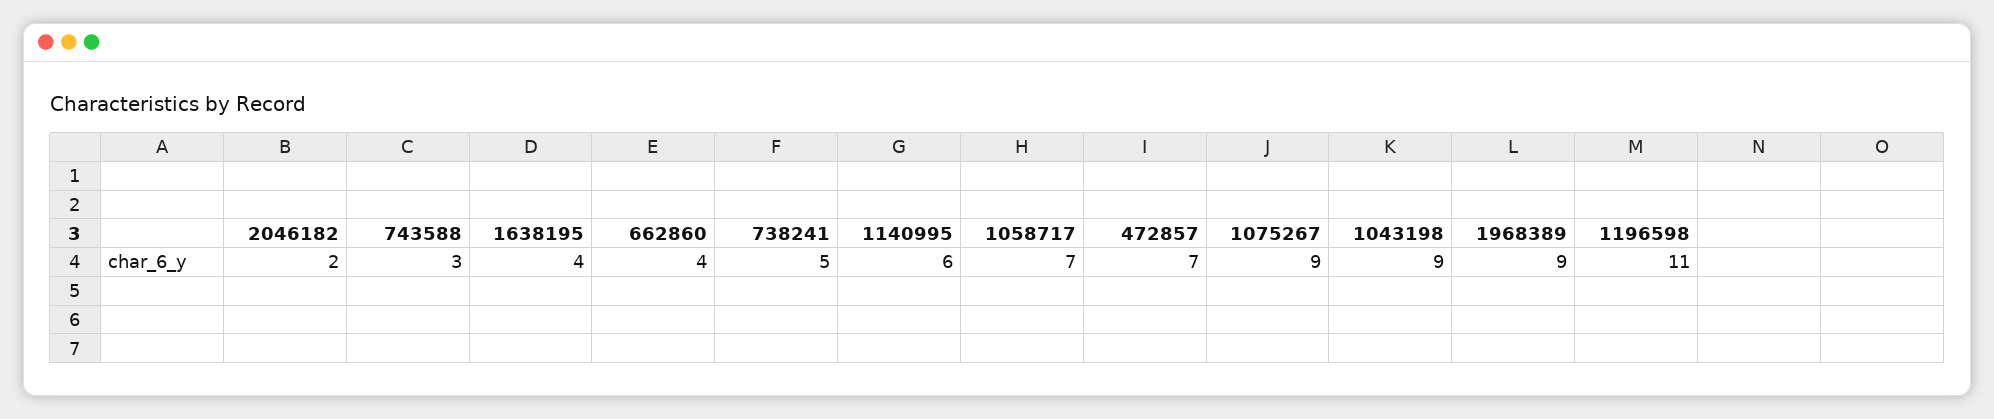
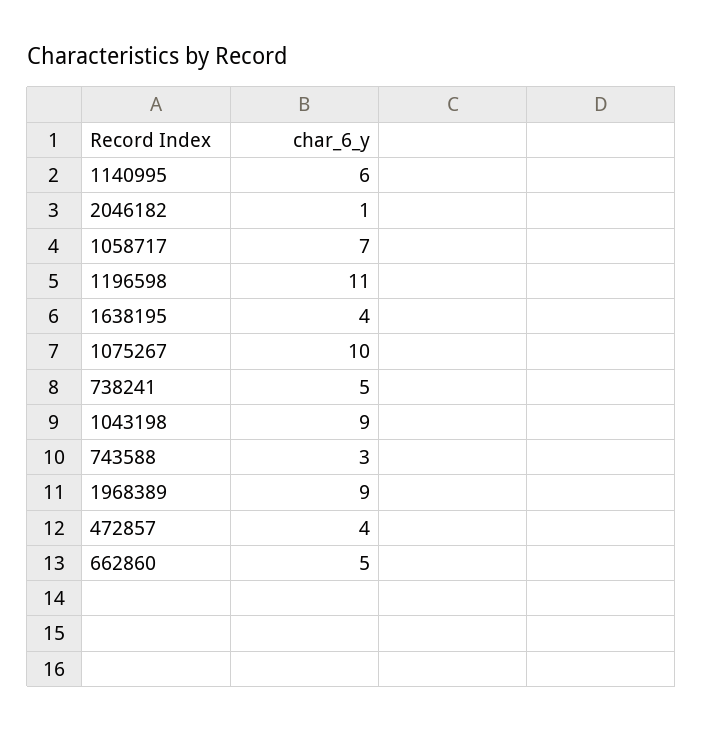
2046182: 2 -> 1
662860: 4 -> 5
472857: 7 -> 4
1075267: 9 -> 10

